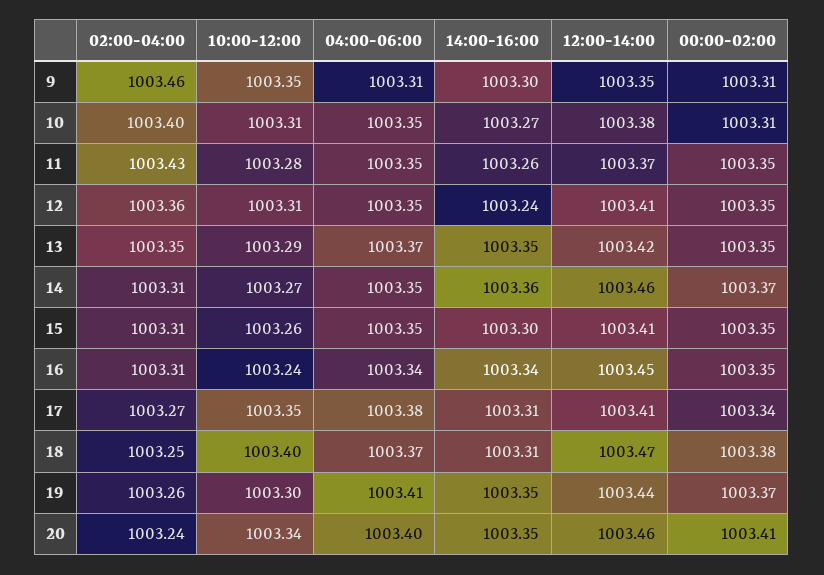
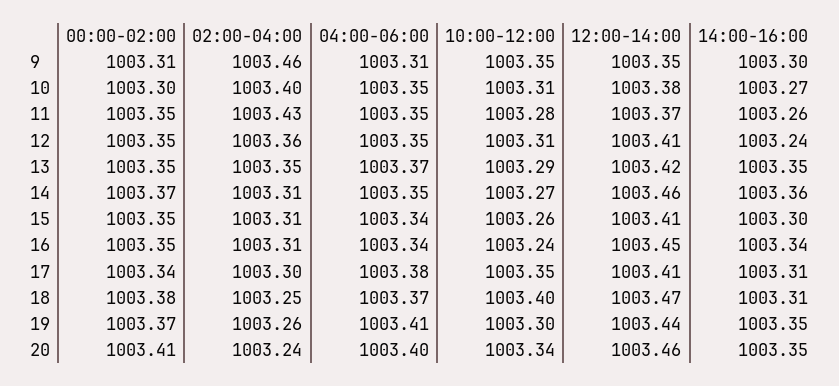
00:00-02:00, 10: 1003.31 -> 1003.3
04:00-06:00, 15: 1003.35 -> 1003.34
02:00-04:00, 17: 1003.27 -> 1003.3

